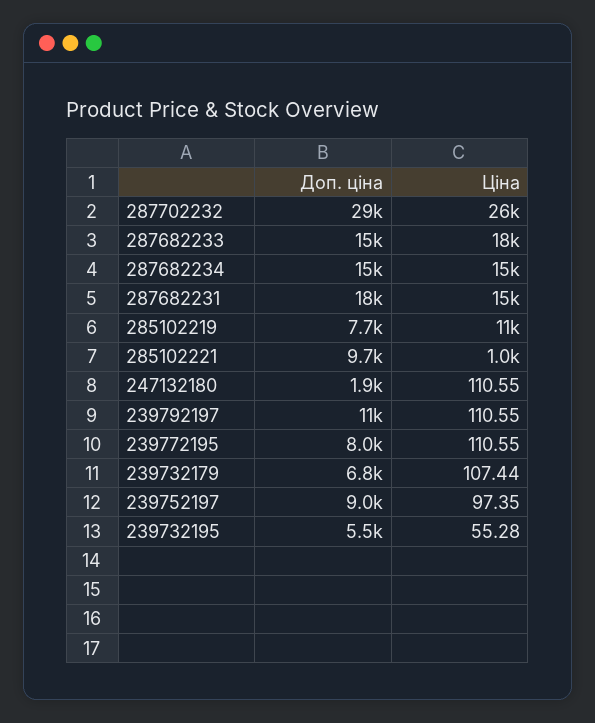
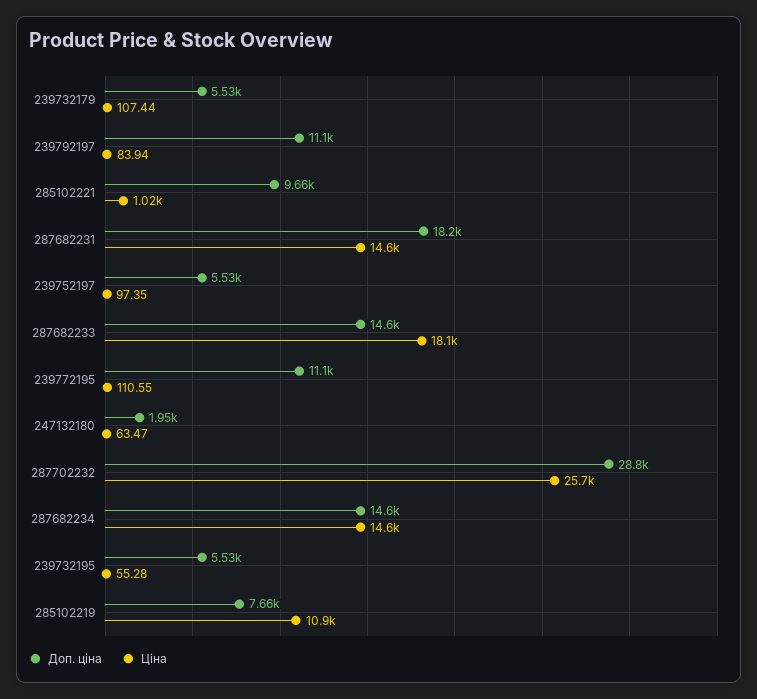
Ціна, 247132180: 110.55 -> 63.47
Ціна, 239792197: 110.55 -> 83.94
Доп. ціна, 239772195: 8000 -> 11100
Доп. ціна, 239732179: 6800 -> 5530
Доп. ціна, 239752197: 9000 -> 5530

